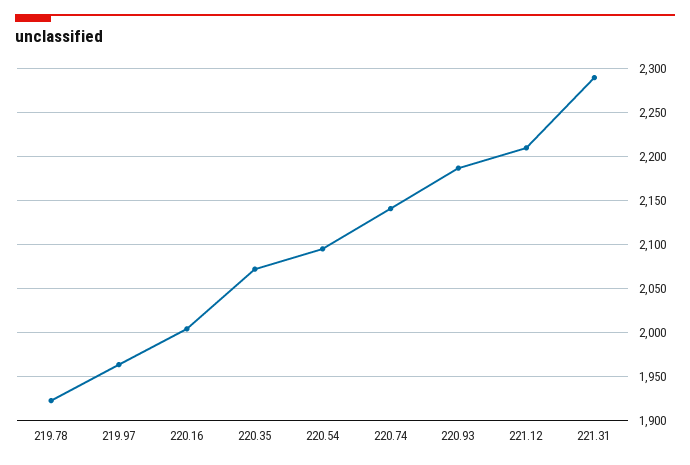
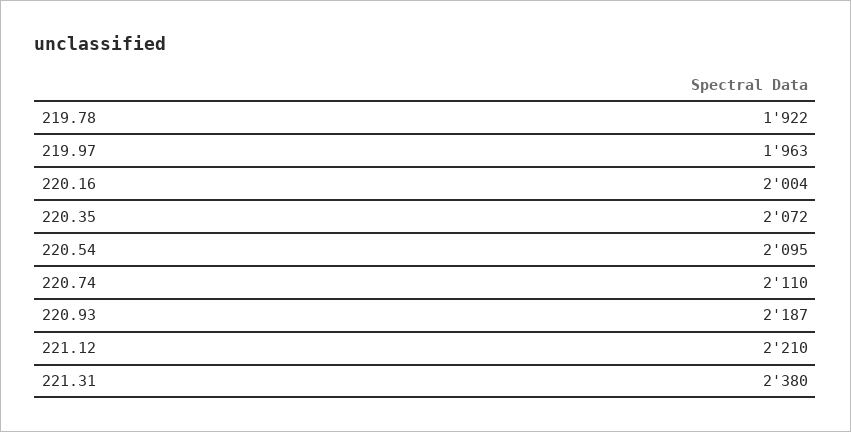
220.74: 2140 -> 2110
221.31: 2290 -> 2380

